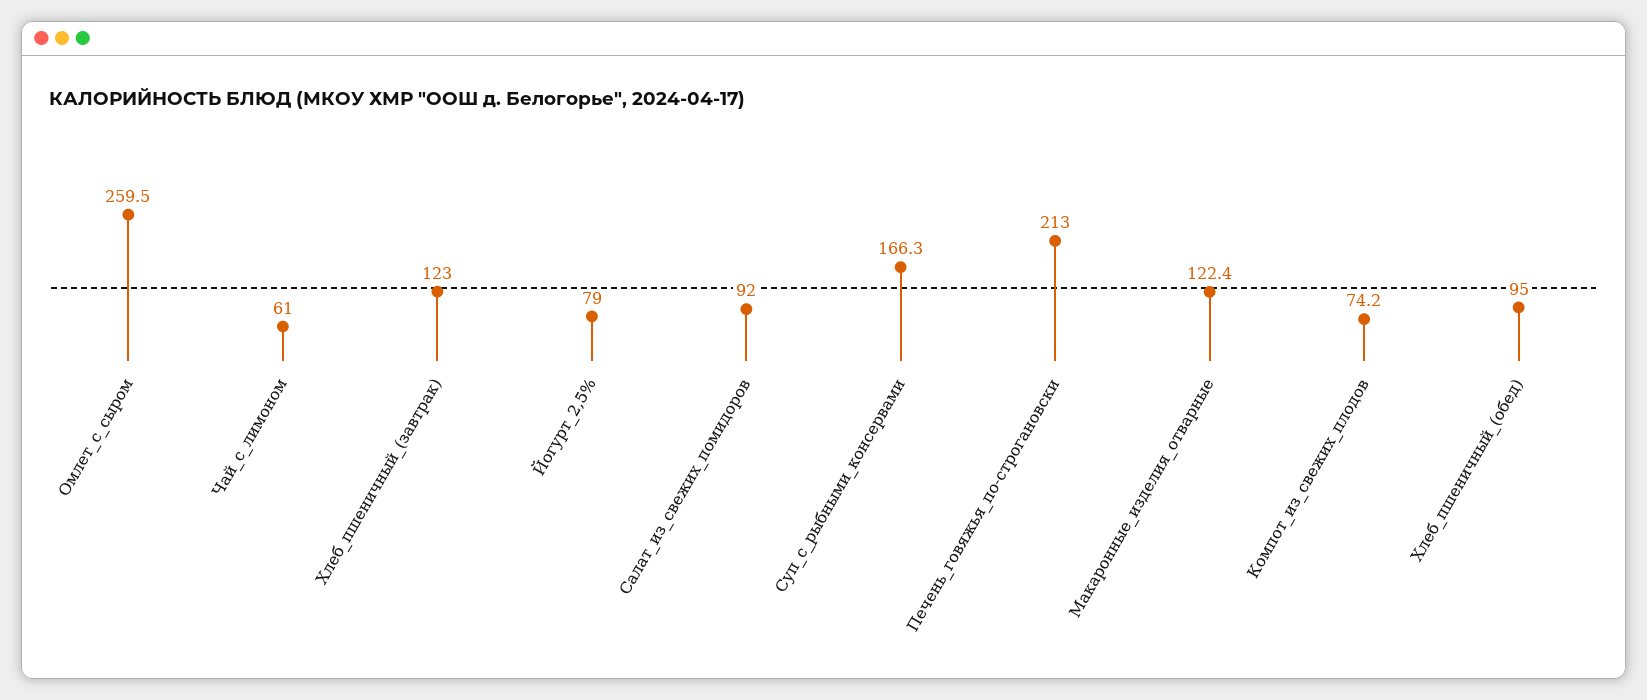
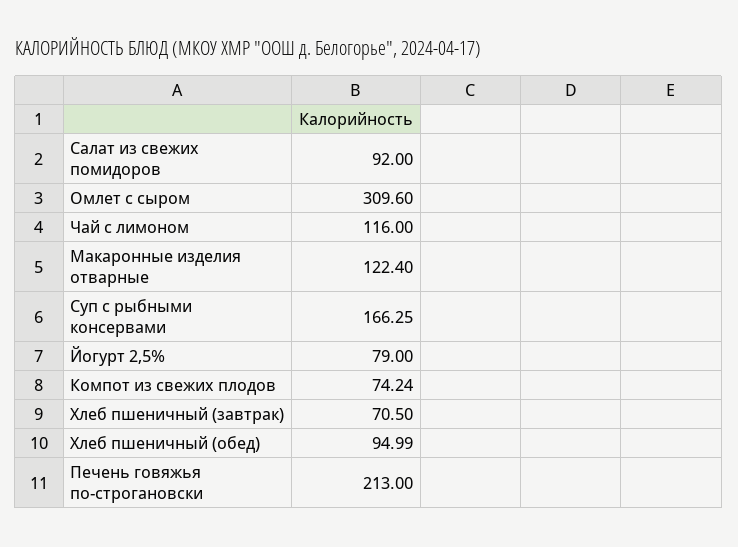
Омлет_с_сыром: 259.5 -> 309.6
Чай_с_лимоном: 61 -> 116
Хлеб_пшеничный_(завтрак): 123 -> 70.5

